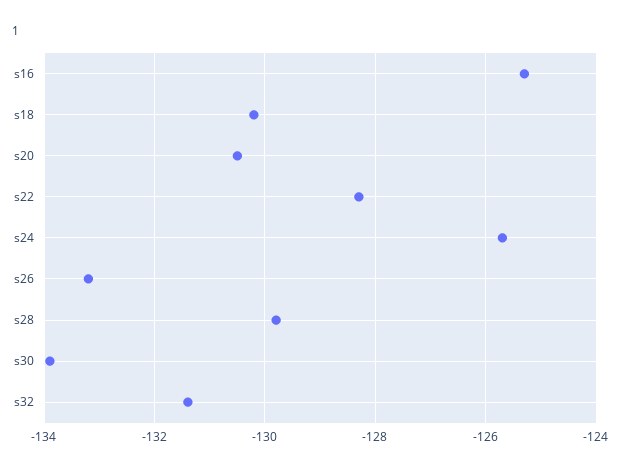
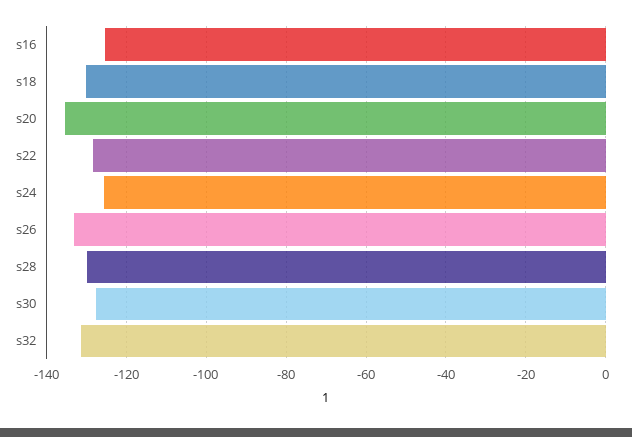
s20: -130.5 -> -136
s30: -134 -> -128

